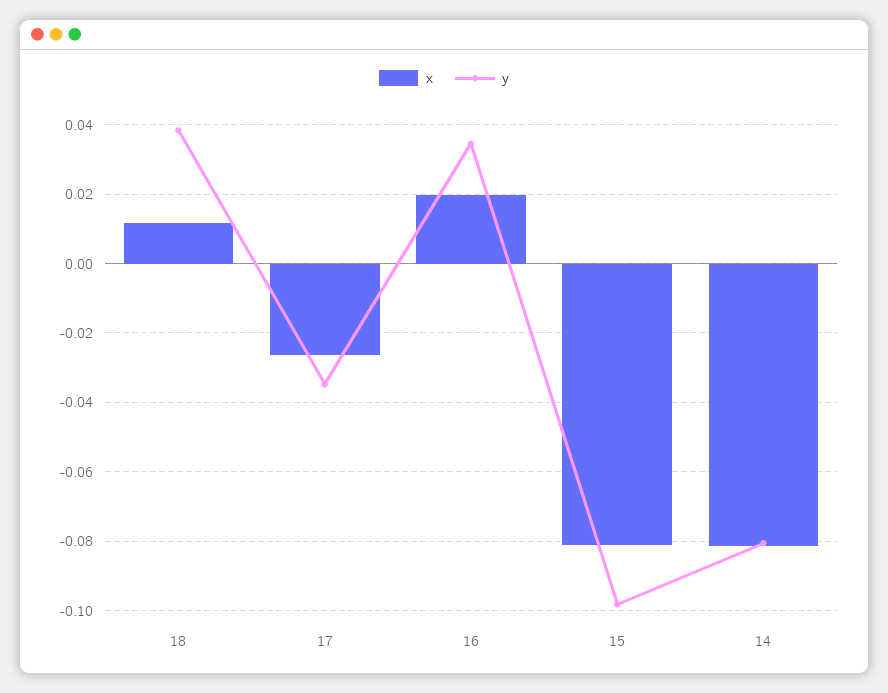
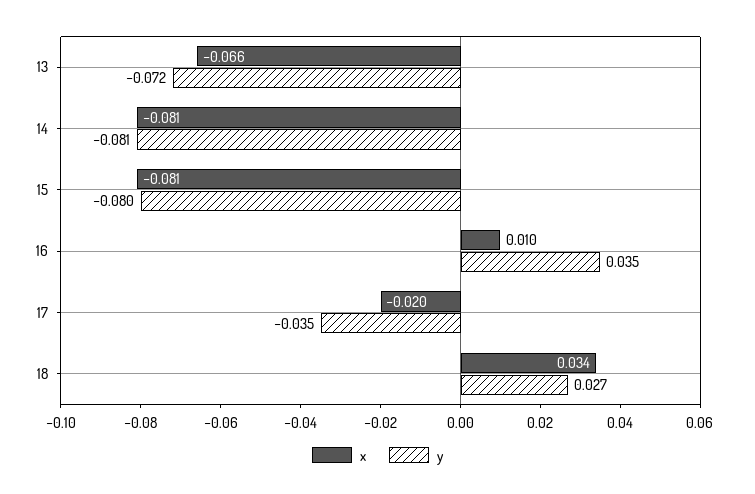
x, 18: 0.012 -> 0.034
y, 18: 0.038 -> 0.027
x, 17: -0.026 -> -0.02
x, 16: 0.02 -> 0.01
y, 15: -0.098 -> -0.08
x, 13: none -> -0.066
y, 13: none -> -0.072

